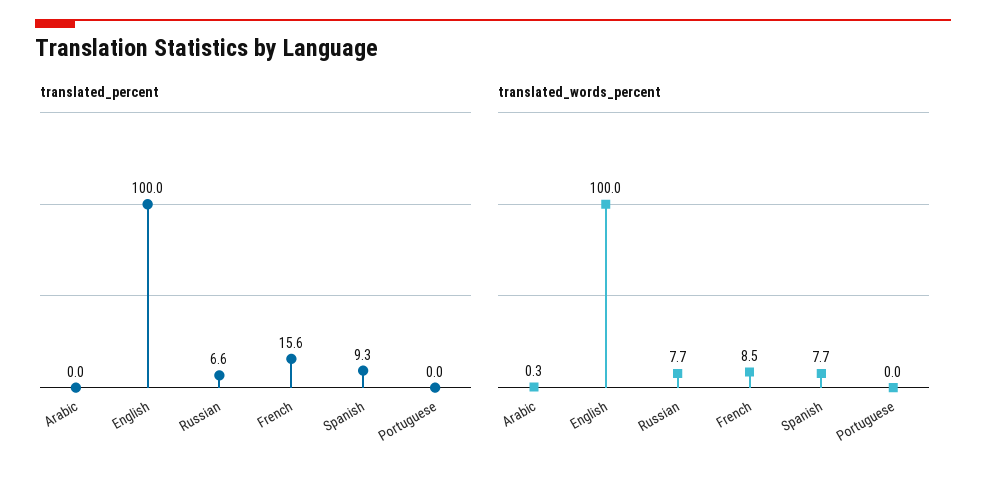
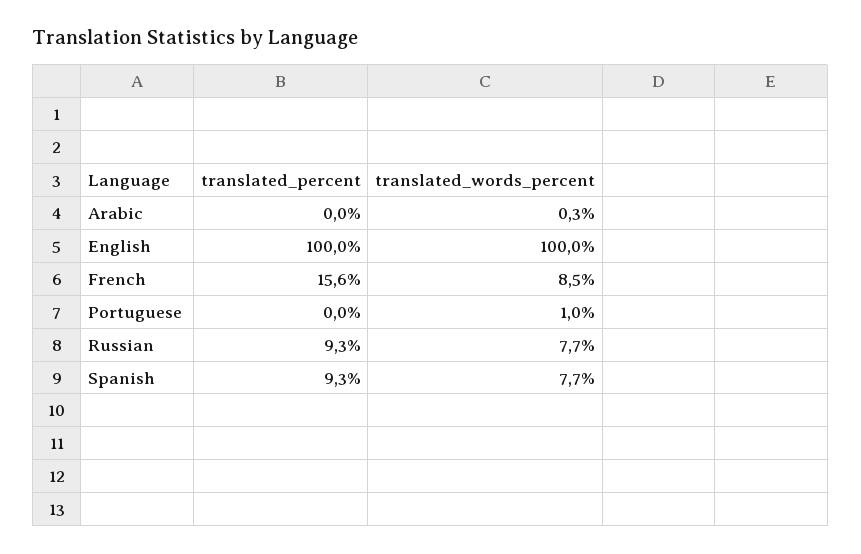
translated_percent, Russian: 6.6 -> 9.3
translated_words_percent, Portuguese: 0 -> 1

